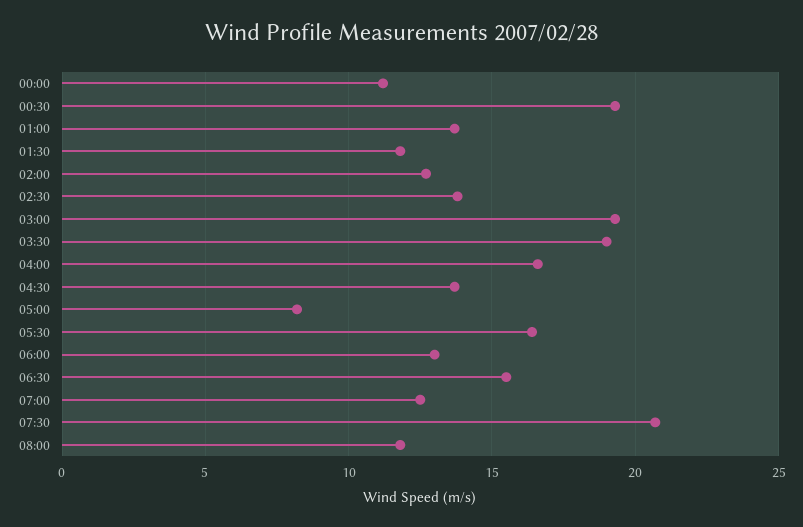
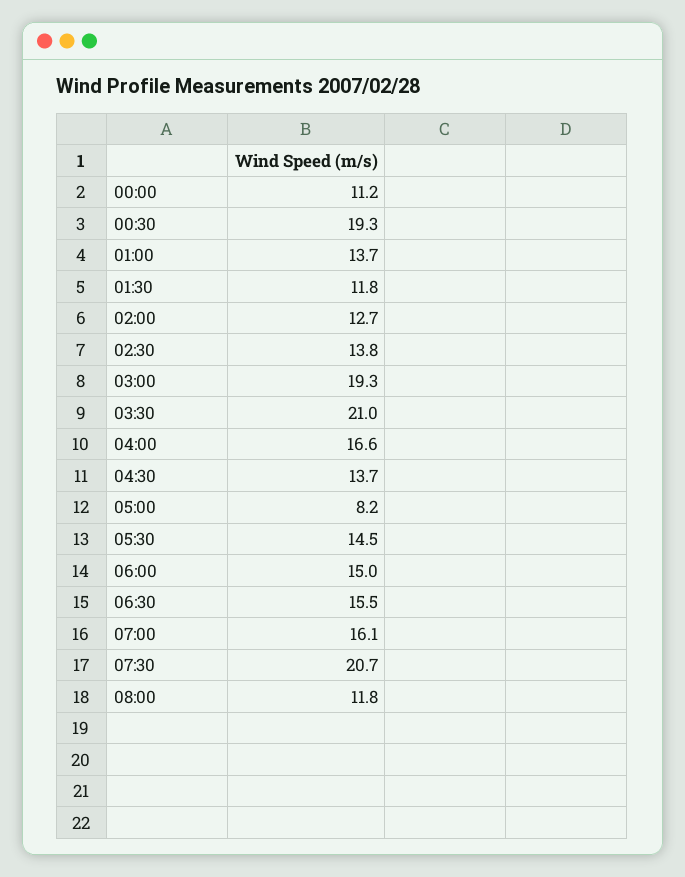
03:30: 19 -> 21
05:30: 16.5 -> 14.5
06:00: 13 -> 15
07:00: 12.5 -> 16.1

